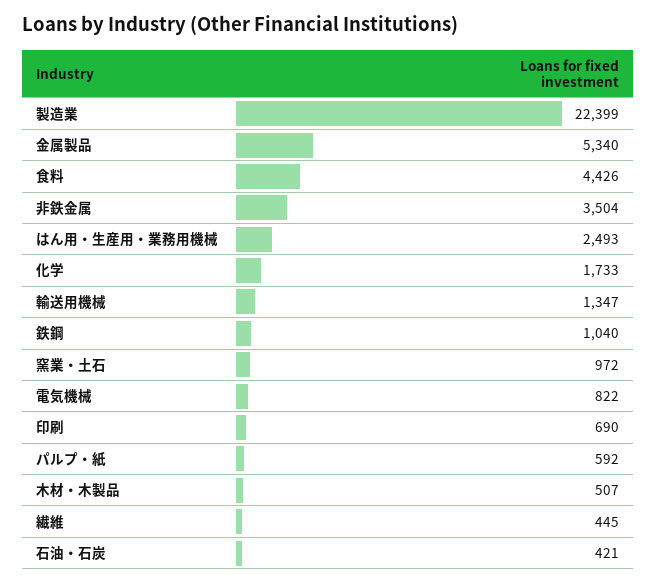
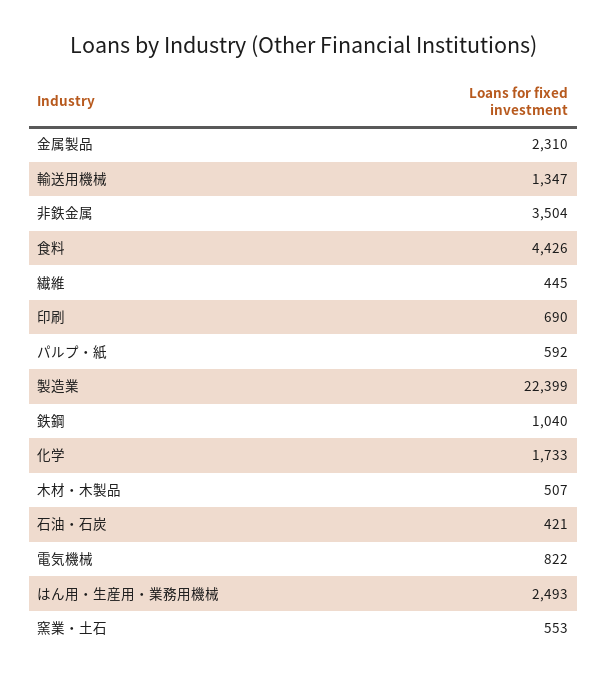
金属製品: 5340 -> 2310
窯業・土石: 972 -> 553

